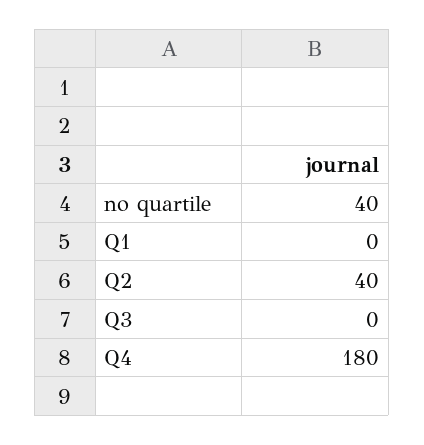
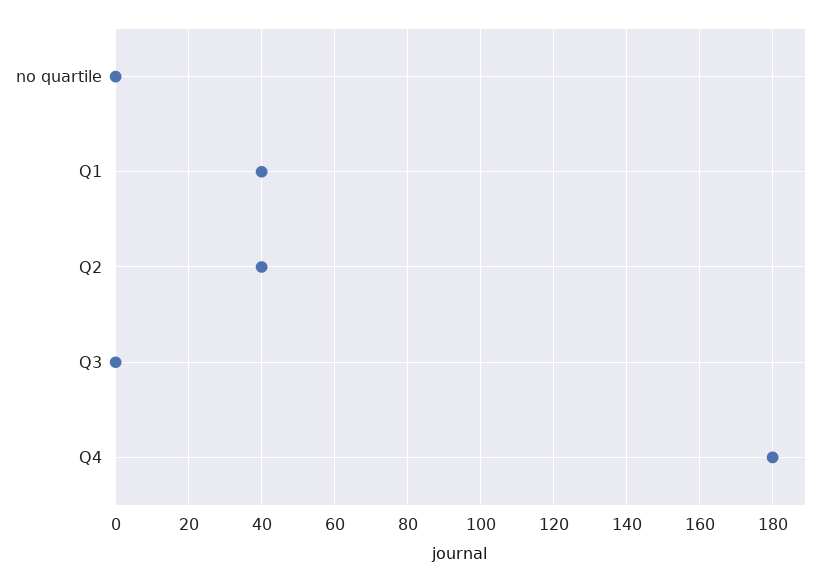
no quartile: 40 -> 0
Q1: 0 -> 40

